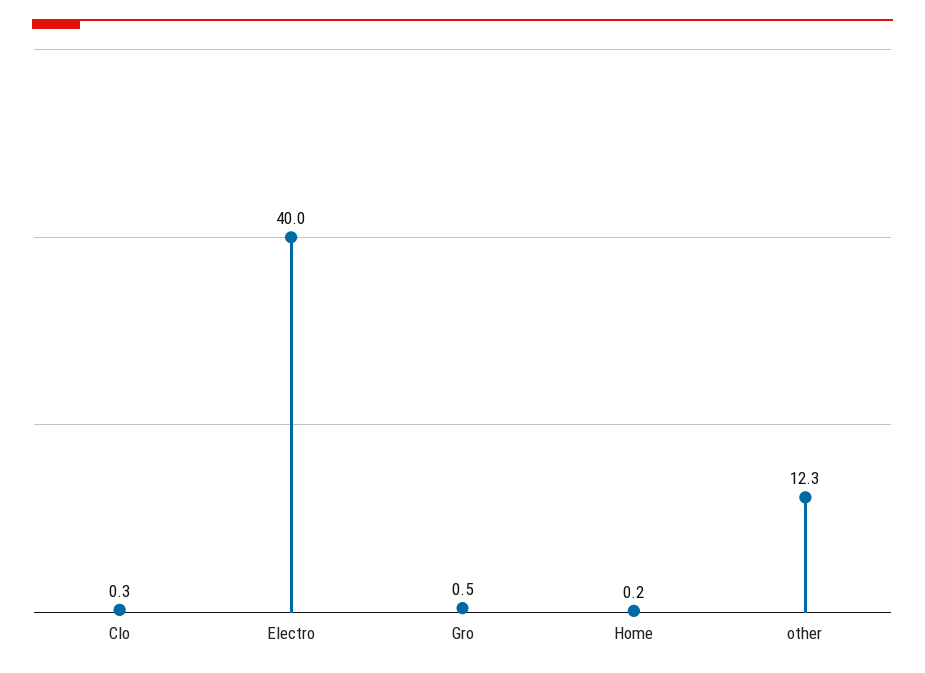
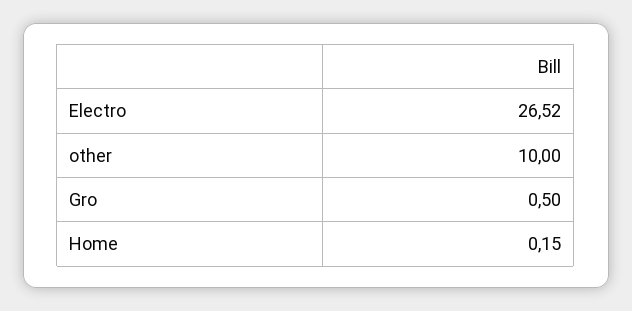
Clo: 0.3 -> none
Electro: 40 -> 26.52
other: 12.3 -> 10

